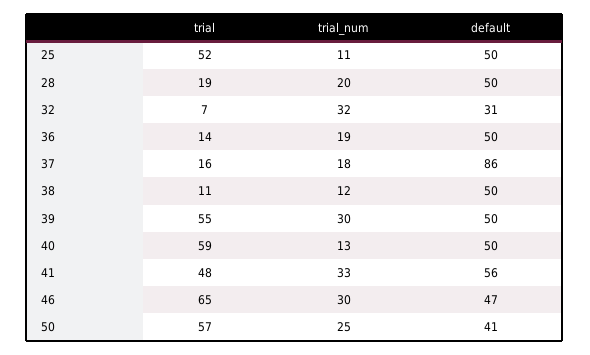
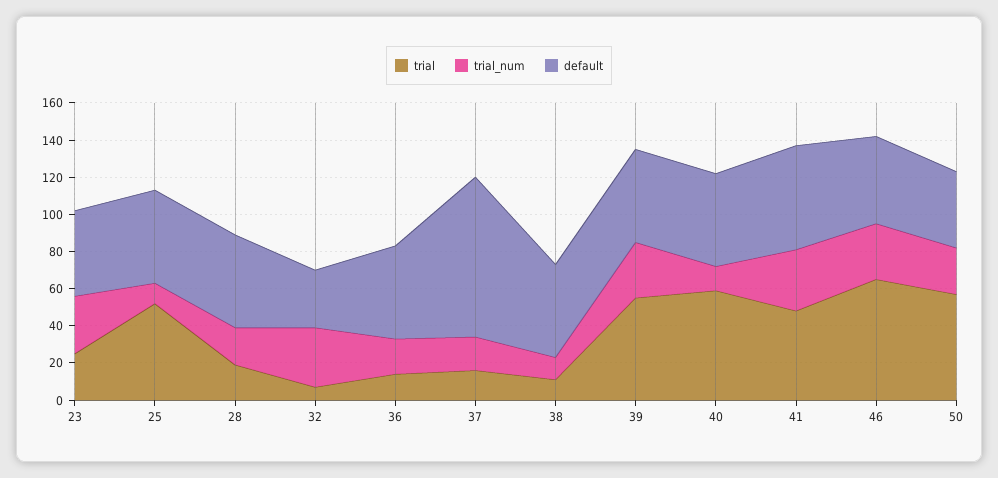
trial, 23: none -> 25
trial_num, 23: none -> 30
default, 23: none -> 45

